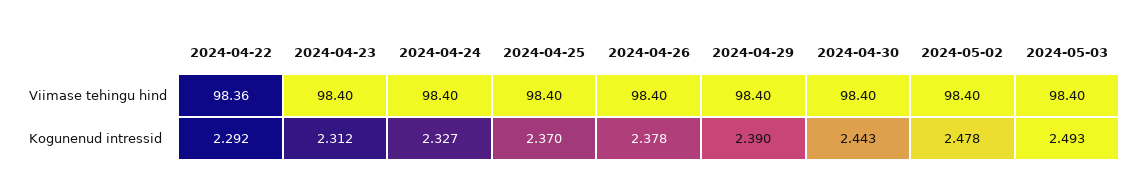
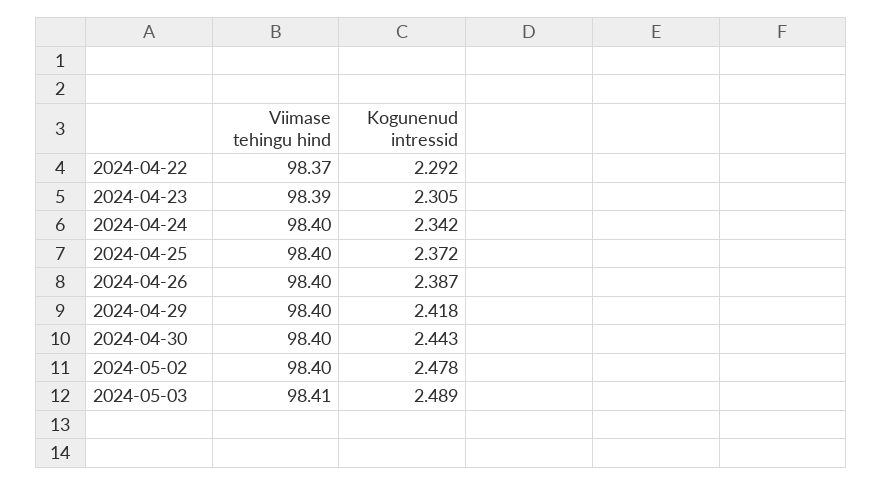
2024-04-22, Viimase tehingu hind: 98.36 -> 98.37
2024-04-23, Viimase tehingu hind: 98.4 -> 98.39
2024-05-03, Viimase tehingu hind: 98.4 -> 98.41
2024-04-23, Kogunenud intressid: 2.312 -> 2.305
2024-04-24, Kogunenud intressid: 2.327 -> 2.342
2024-04-25, Kogunenud intressid: 2.37 -> 2.372
2024-04-26, Kogunenud intressid: 2.378 -> 2.387
2024-04-29, Kogunenud intressid: 2.39 -> 2.418
2024-05-03, Kogunenud intressid: 2.493 -> 2.489

